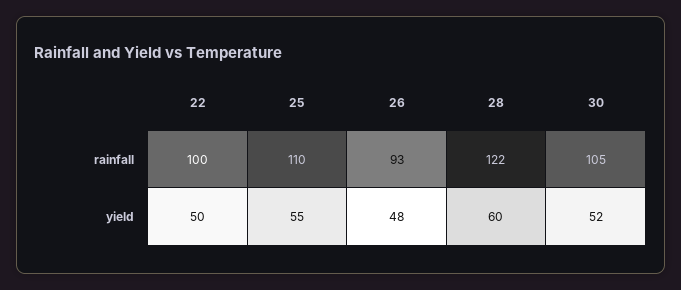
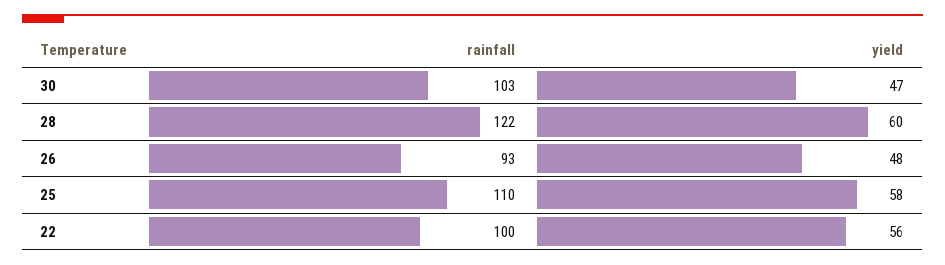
30, rainfall: 105 -> 103
22, yield: 50 -> 56
25, yield: 55 -> 58
30, yield: 52 -> 47

